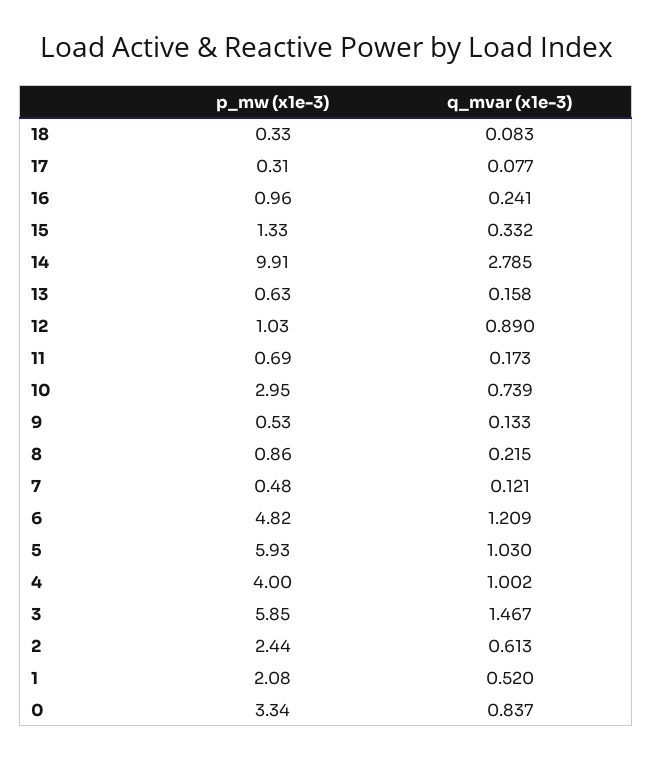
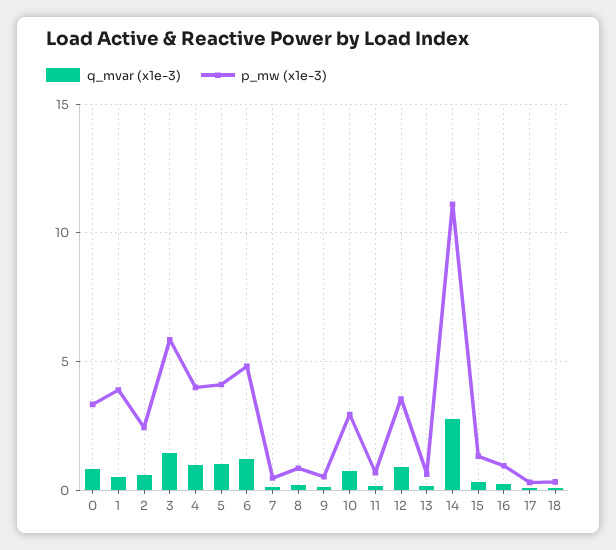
p_mw (x1e-3), 14: 9.91 -> 11
p_mw (x1e-3), 12: 1.03 -> 3.5
p_mw (x1e-3), 5: 5.93 -> 4
p_mw (x1e-3), 1: 2.08 -> 4

